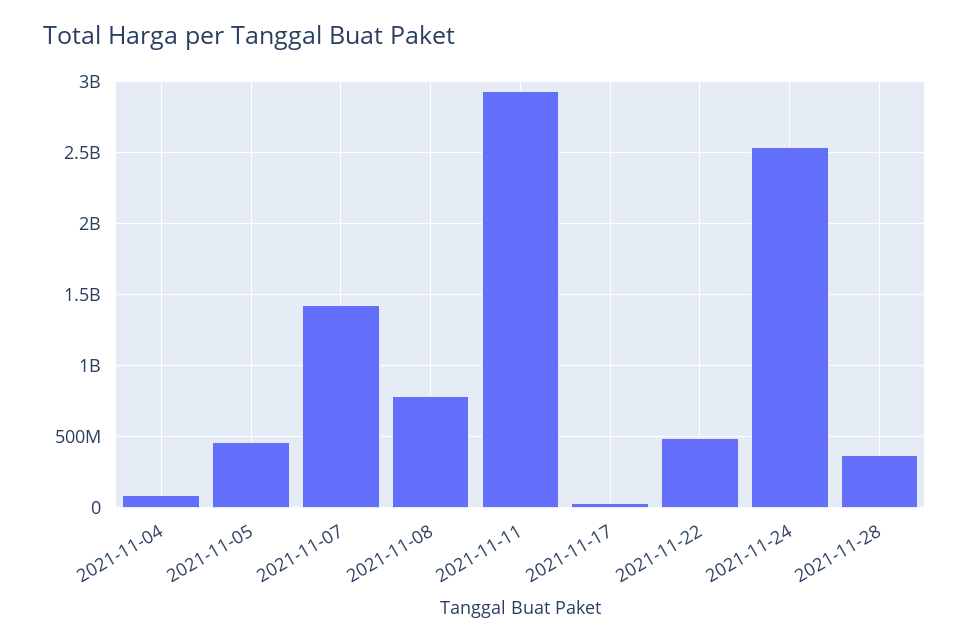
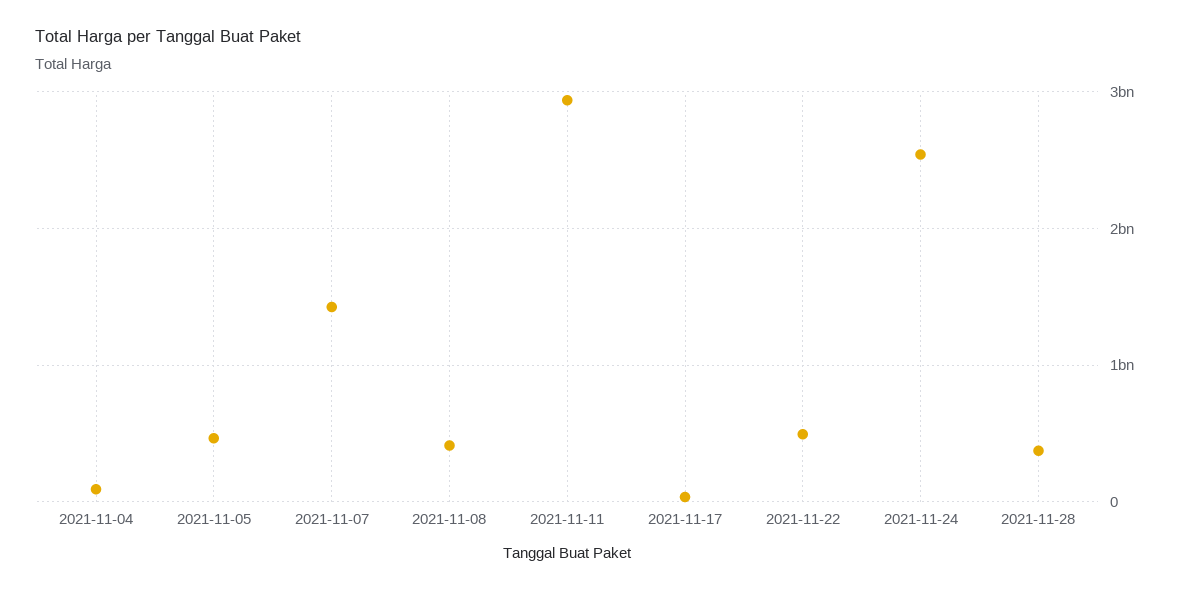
2021-11-08: 800000000 -> 400000000

